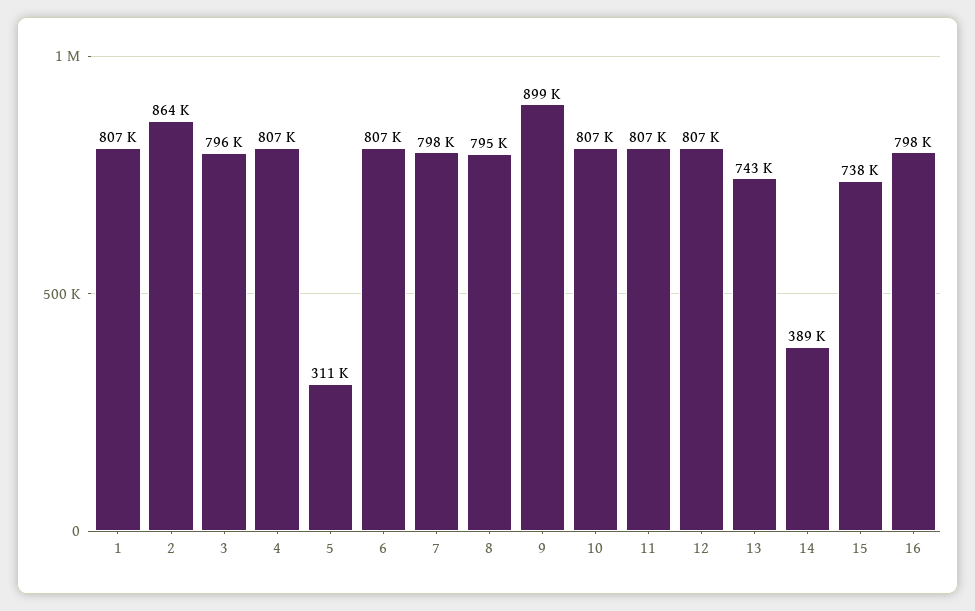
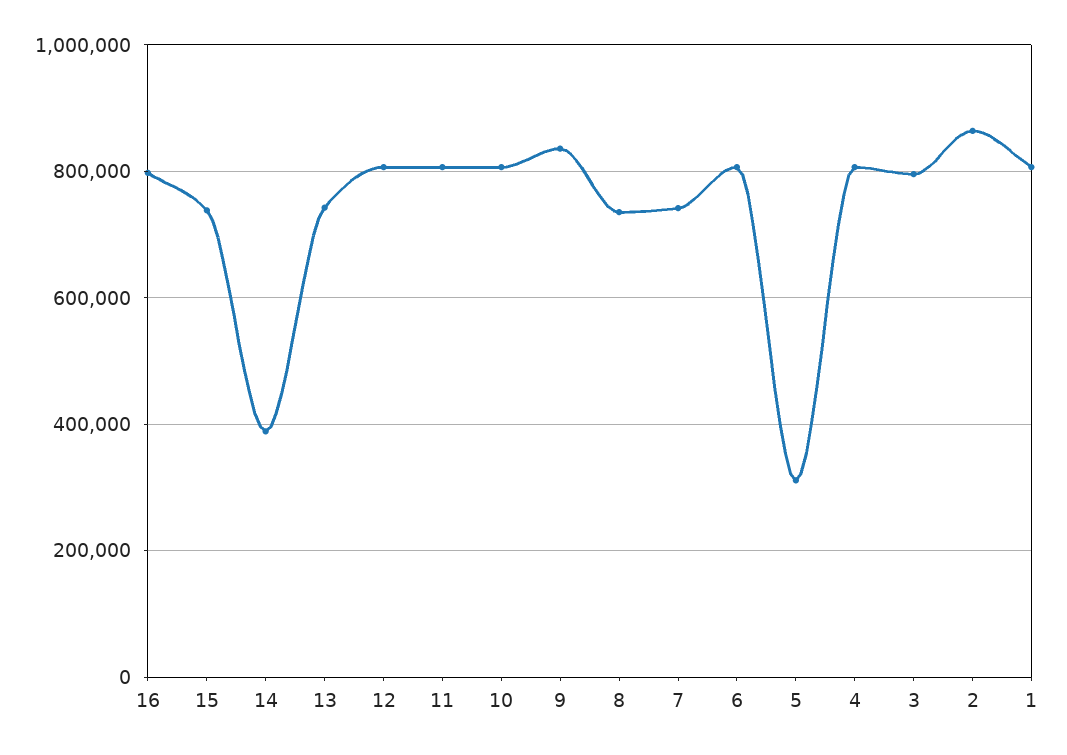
7: 798000 -> 740000
8: 795000 -> 740000
9: 899000 -> 840000

